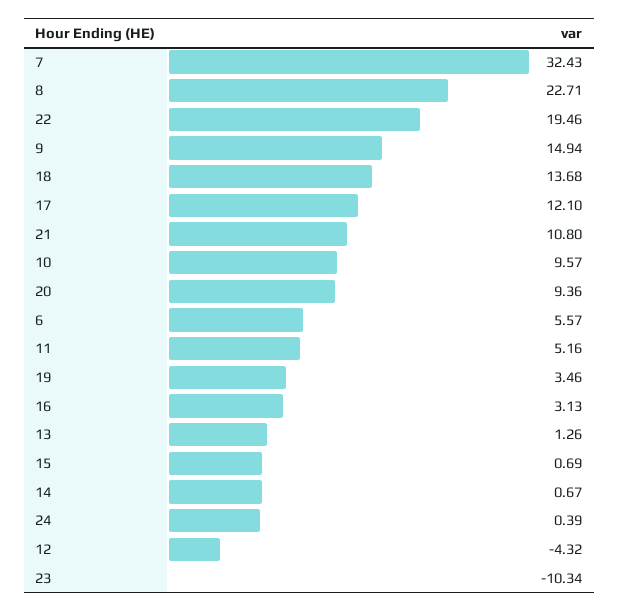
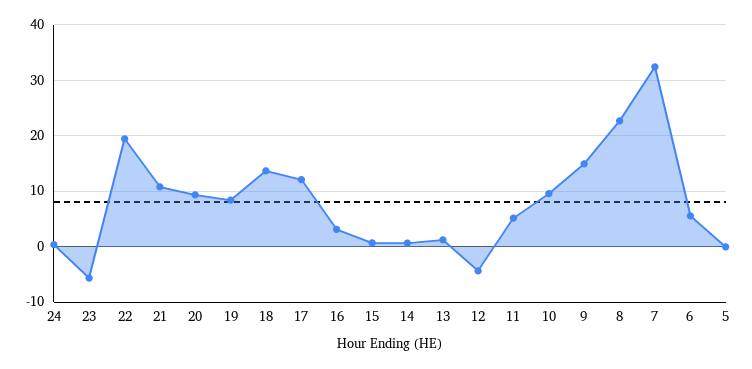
19: 3.46 -> 8
23: -10.34 -> -6
5: none -> 0

